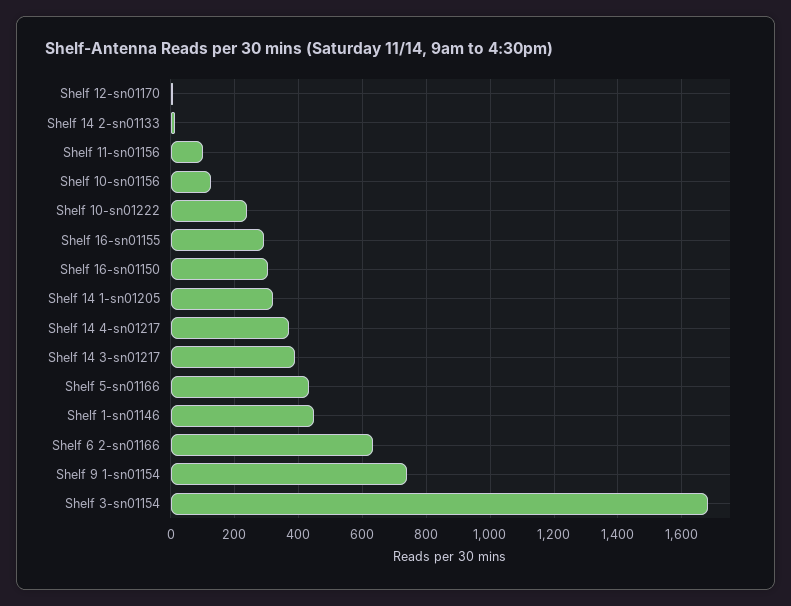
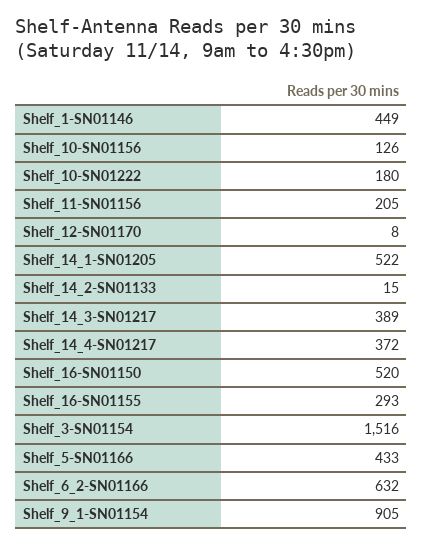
Shelf 11-sn01156: 100 -> 205
Shelf 10-sn01222: 240 -> 180
Shelf 16-sn01150: 300 -> 520
Shelf 14 1-sn01205: 320 -> 522
Shelf 9 1-sn01154: 740 -> 905
Shelf 3-sn01154: 1680 -> 1516

